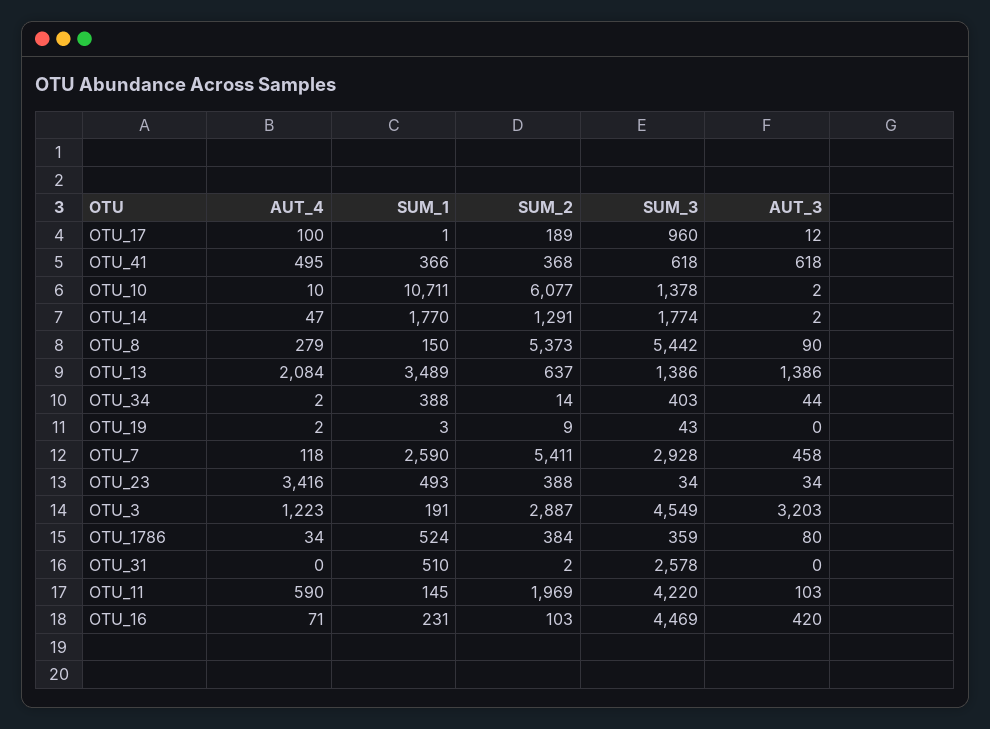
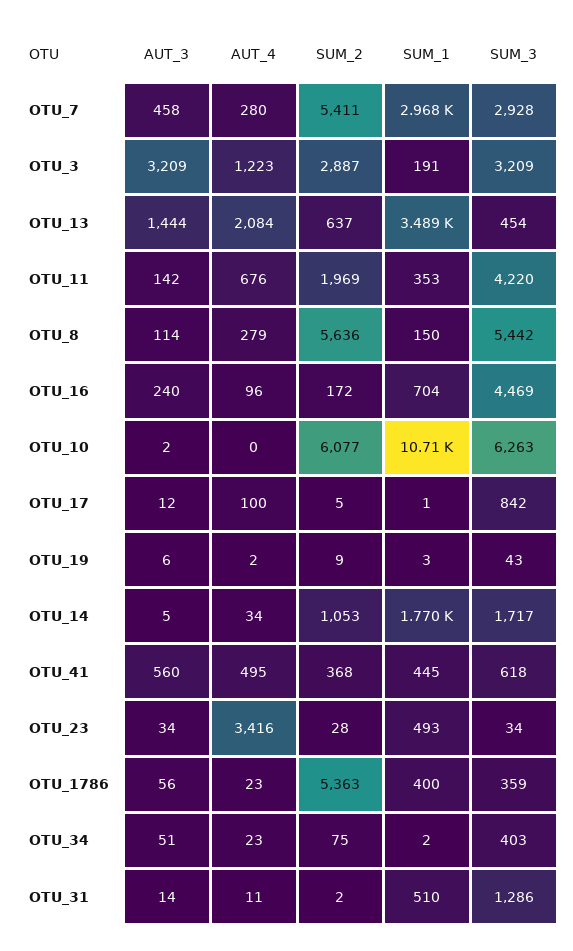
SUM_2, OTU_17: 189 -> 5
SUM_3, OTU_17: 960 -> 842
SUM_1, OTU_41: 366 -> 445
AUT_3, OTU_41: 618 -> 560
AUT_4, OTU_10: 10 -> 0
SUM_3, OTU_10: 1378 -> 6263
AUT_4, OTU_14: 47 -> 34
SUM_2, OTU_14: 1291 -> 1053
SUM_3, OTU_14: 1774 -> 1717
AUT_3, OTU_14: 2 -> 5
SUM_2, OTU_8: 5373 -> 5636
AUT_3, OTU_8: 90 -> 114
SUM_3, OTU_13: 1386 -> 454
AUT_3, OTU_13: 1386 -> 1444
AUT_4, OTU_34: 2 -> 23
SUM_1, OTU_34: 388 -> 2
SUM_2, OTU_34: 14 -> 75
AUT_3, OTU_34: 44 -> 51
AUT_3, OTU_19: 0 -> 6
AUT_4, OTU_7: 118 -> 280
SUM_1, OTU_7: 2590 -> 2968
SUM_2, OTU_23: 388 -> 28
SUM_3, OTU_3: 4549 -> 3209
AUT_3, OTU_3: 3203 -> 3209
AUT_4, OTU_1786: 34 -> 23
SUM_1, OTU_1786: 524 -> 400
SUM_2, OTU_1786: 384 -> 5363
AUT_3, OTU_1786: 80 -> 56
AUT_4, OTU_31: 0 -> 11
SUM_3, OTU_31: 2578 -> 1286
AUT_3, OTU_31: 0 -> 14
AUT_4, OTU_11: 590 -> 676
SUM_1, OTU_11: 145 -> 353
AUT_3, OTU_11: 103 -> 142
AUT_4, OTU_16: 71 -> 96
SUM_1, OTU_16: 231 -> 704
SUM_2, OTU_16: 103 -> 172
AUT_3, OTU_16: 420 -> 240

